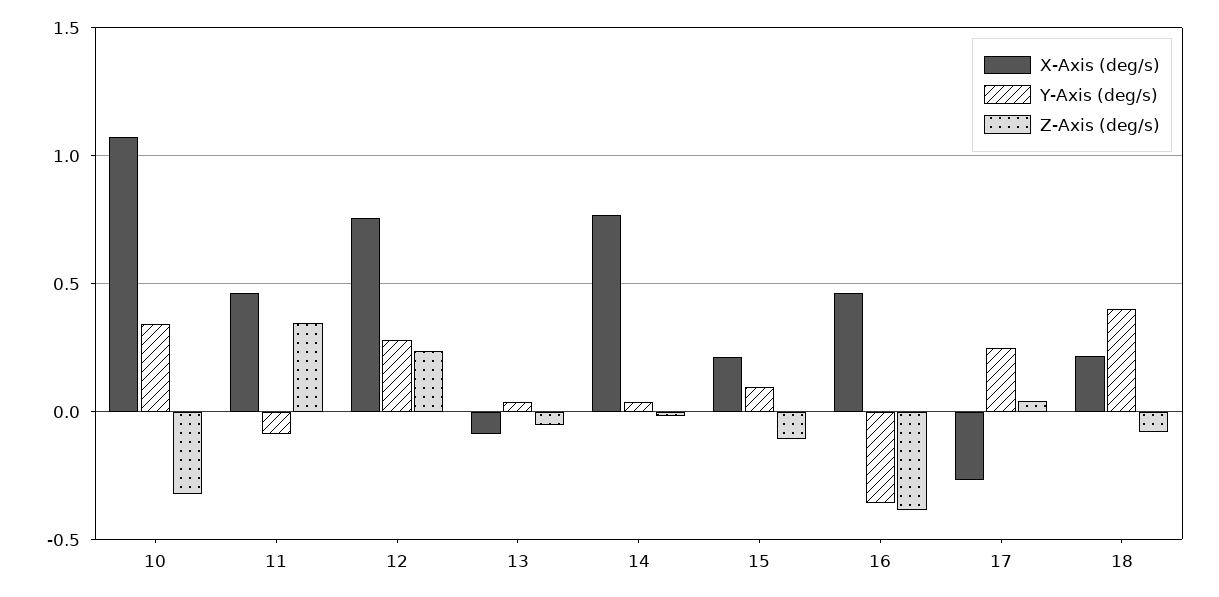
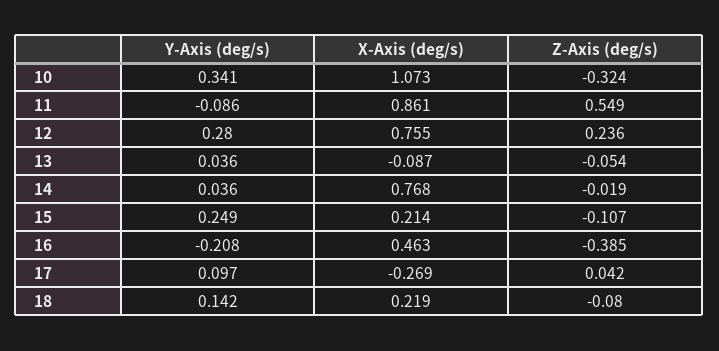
X-Axis (deg/s), 11: 0.45 -> 0.861
Z-Axis (deg/s), 11: 0.35 -> 0.549
Y-Axis (deg/s), 15: 0.1 -> 0.249
Y-Axis (deg/s), 16: -0.35 -> -0.208
Y-Axis (deg/s), 17: 0.25 -> 0.097
Y-Axis (deg/s), 18: 0.4 -> 0.142

